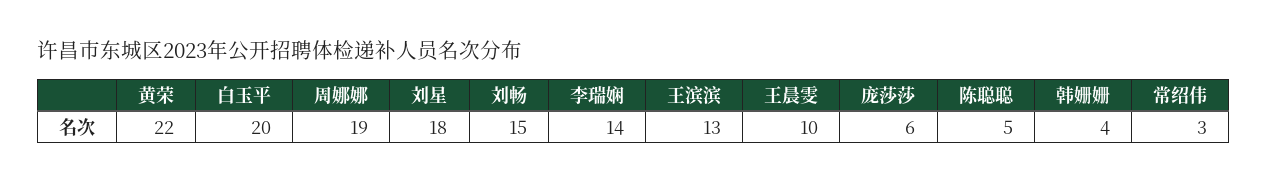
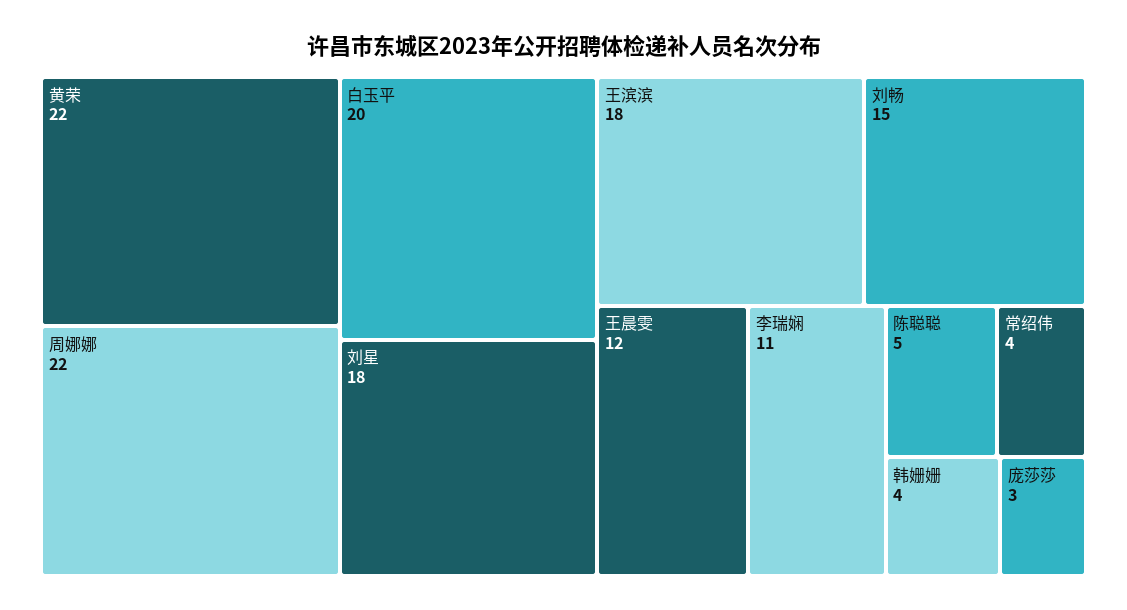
周娜娜: 19 -> 22
李瑞娴: 14 -> 11
王滨滨: 13 -> 18
王晨雯: 10 -> 12
庞莎莎: 6 -> 3
常绍伟: 3 -> 4

